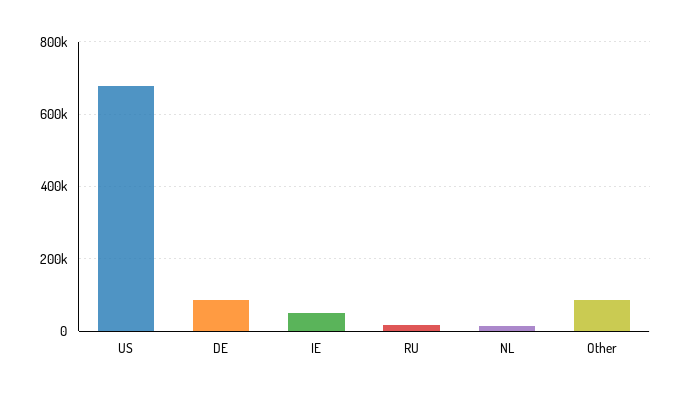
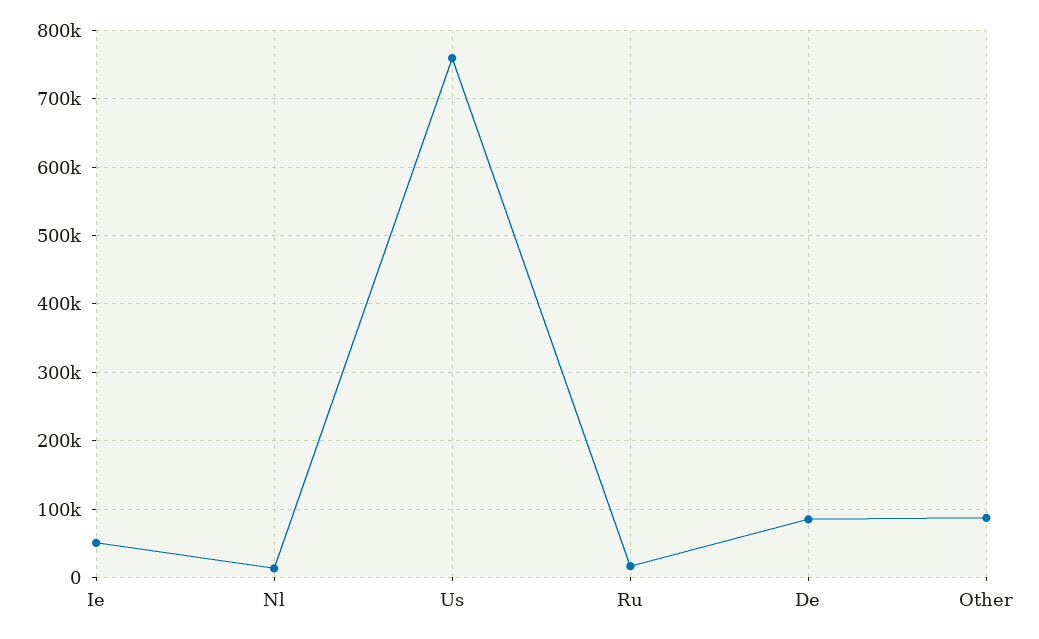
US: 680000 -> 760000

